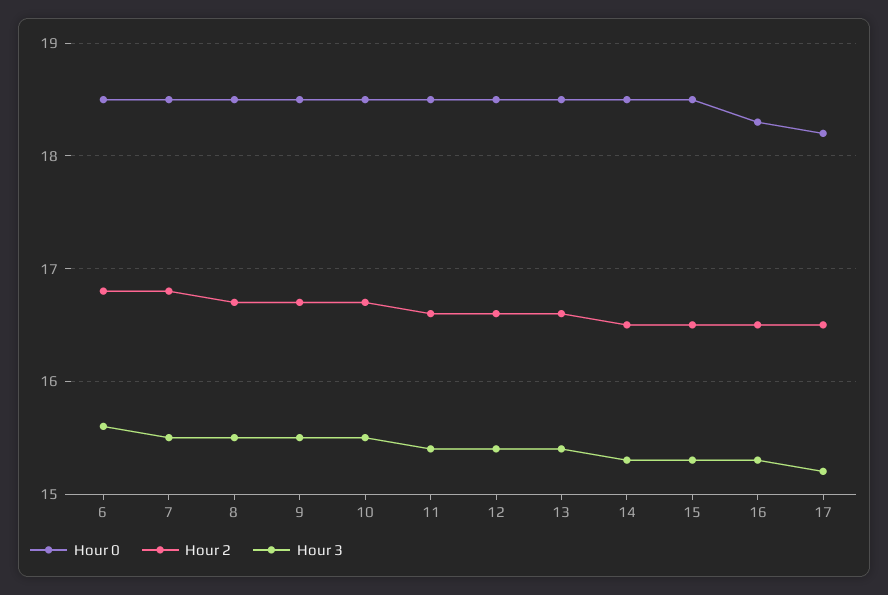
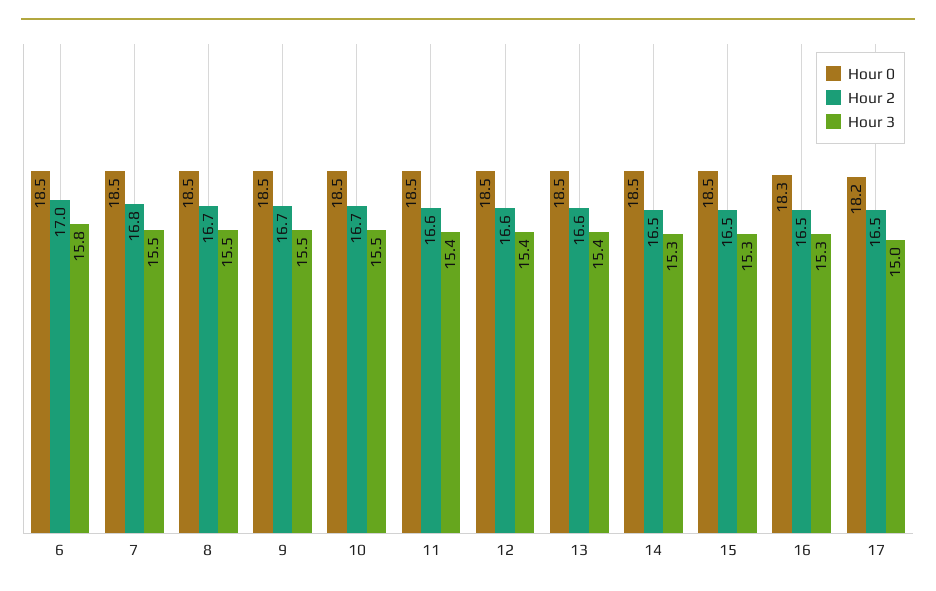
Hour 2, 6: 16.8 -> 17
Hour 3, 6: 15.6 -> 15.8
Hour 3, 17: 15.2 -> 15

